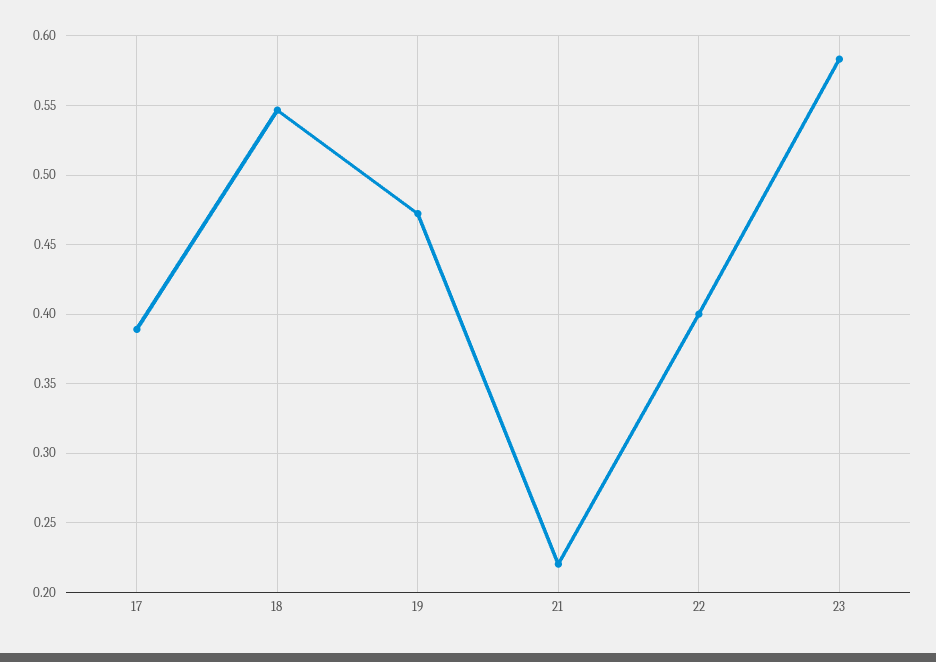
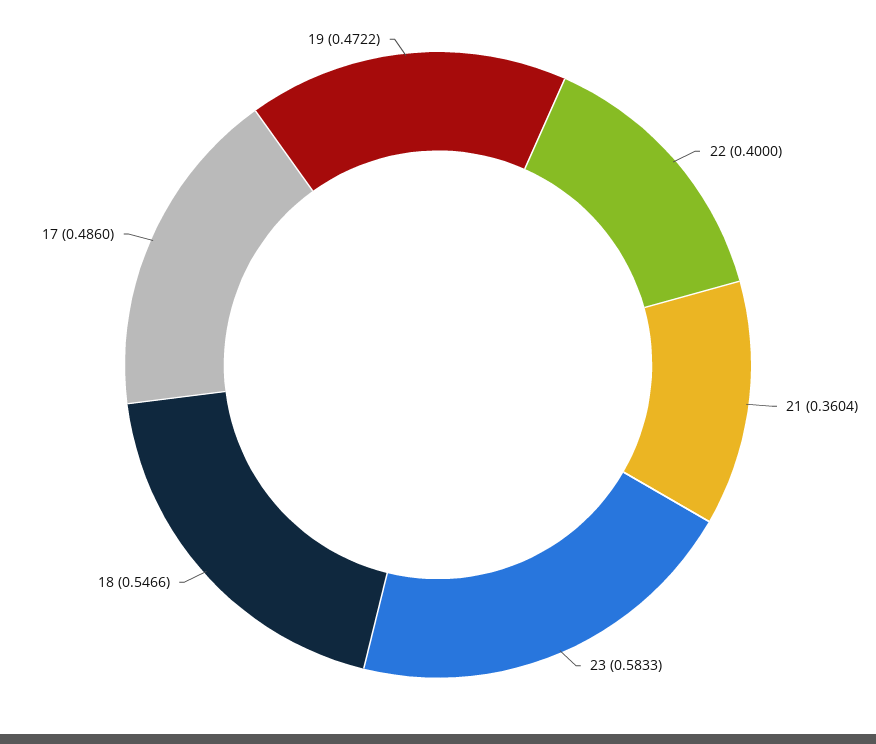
17: 0.39 -> 0.486
21: 0.22 -> 0.3604

